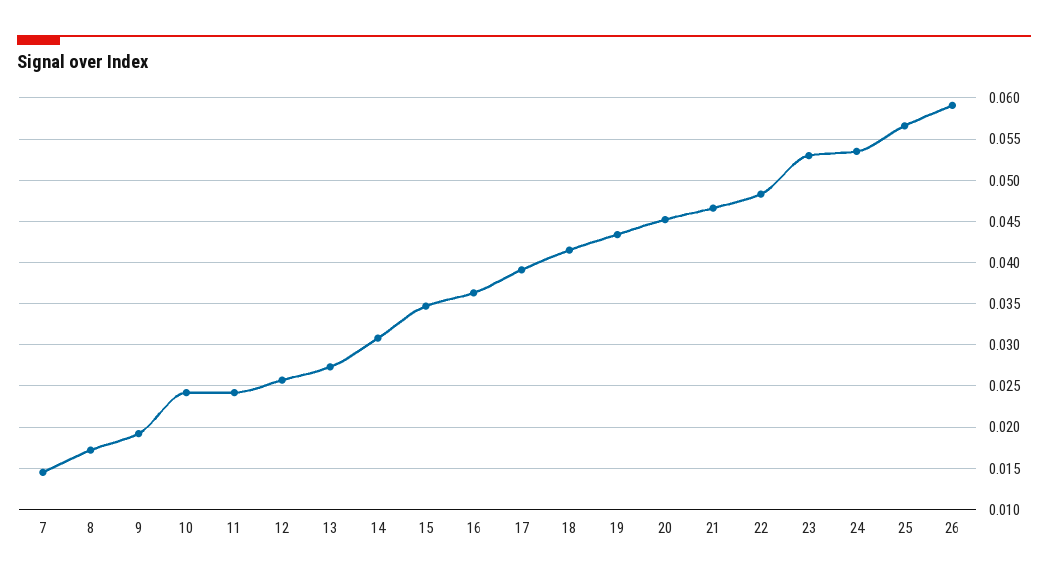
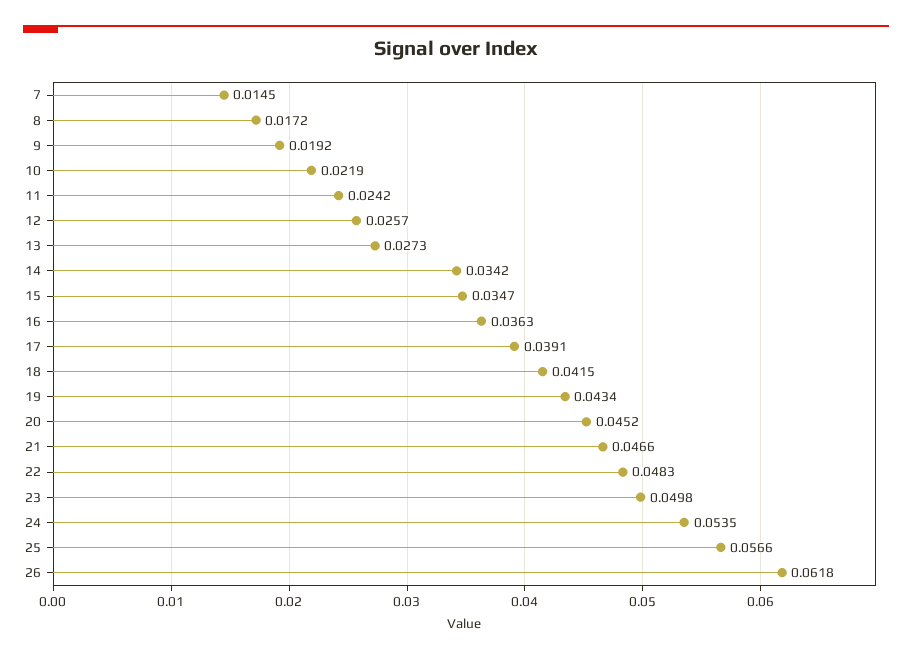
10: 0.024 -> 0.0219
14: 0.031 -> 0.0342
23: 0.053 -> 0.0498
26: 0.059 -> 0.0618

